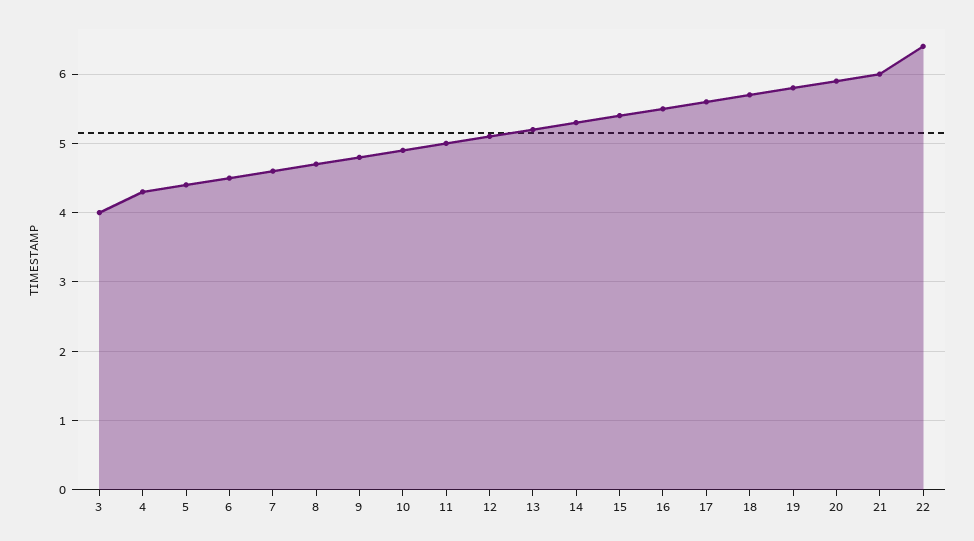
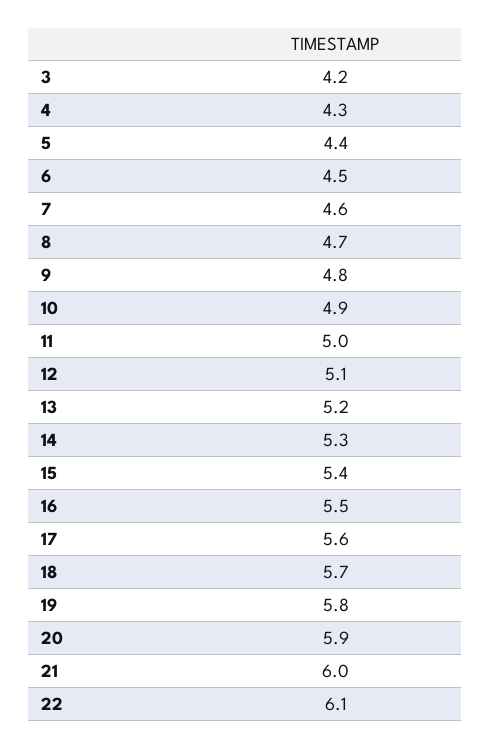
3: 4 -> 4.2
22: 6.4 -> 6.1

